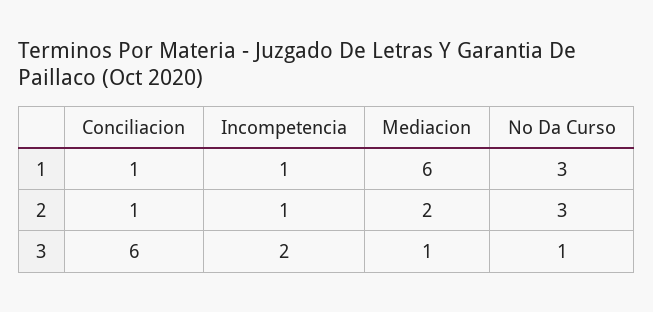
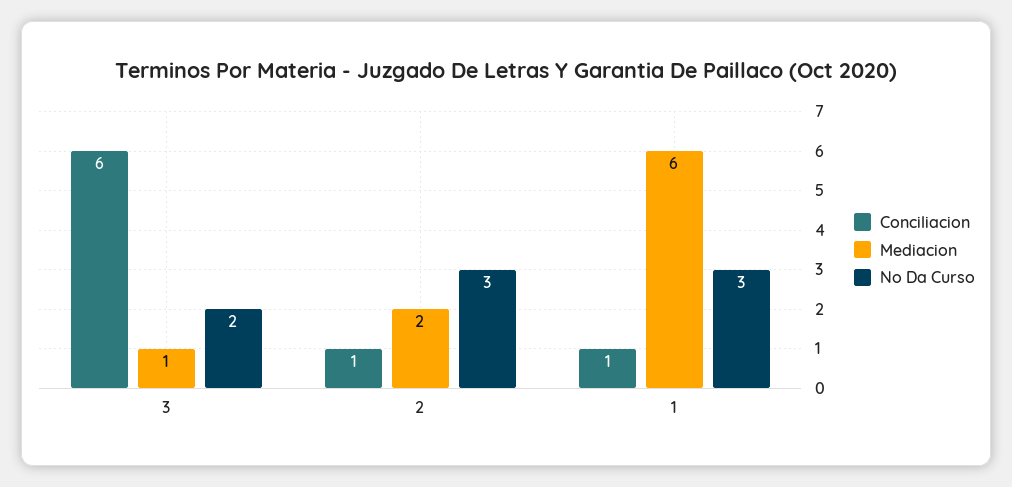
Incompetencia, 1: 1 -> none
Incompetencia, 2: 1 -> none
Incompetencia, 3: 2 -> none
No Da Curso, 3: 1 -> 2

